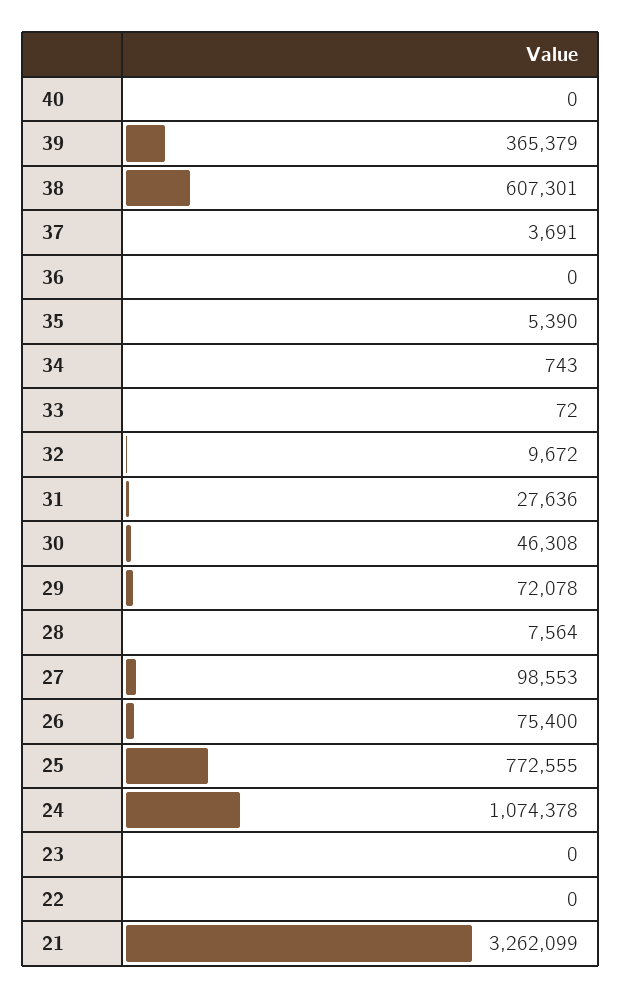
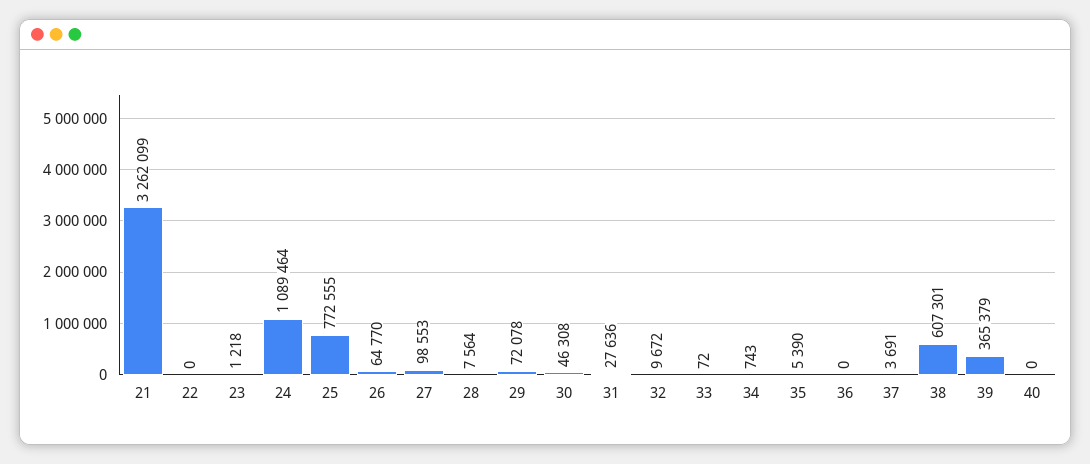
26: 75400 -> 64770
24: 1074378 -> 1089464
23: 0 -> 1218

